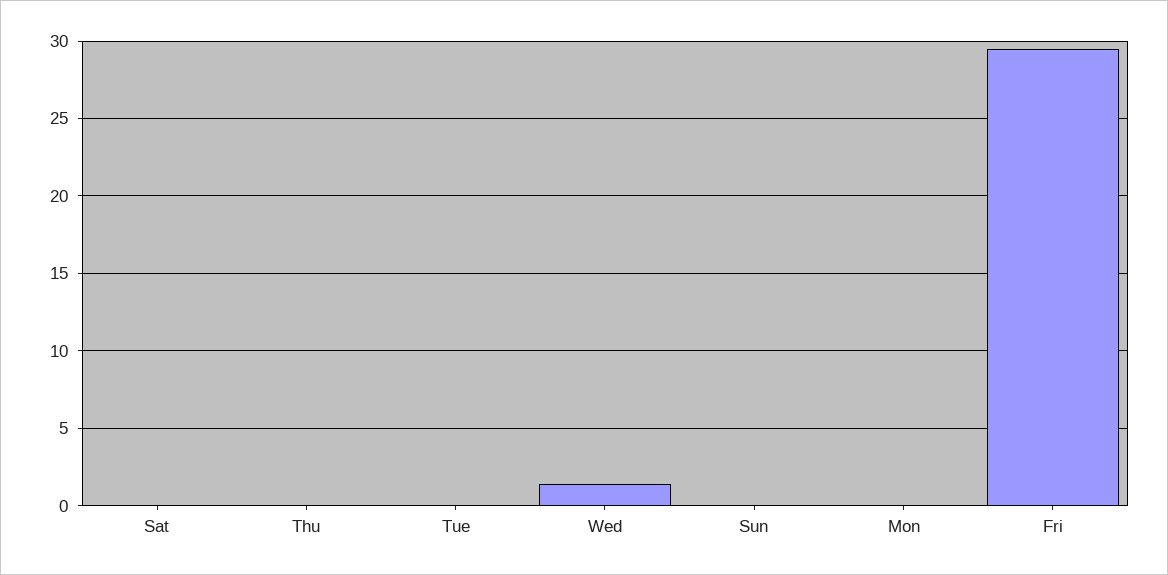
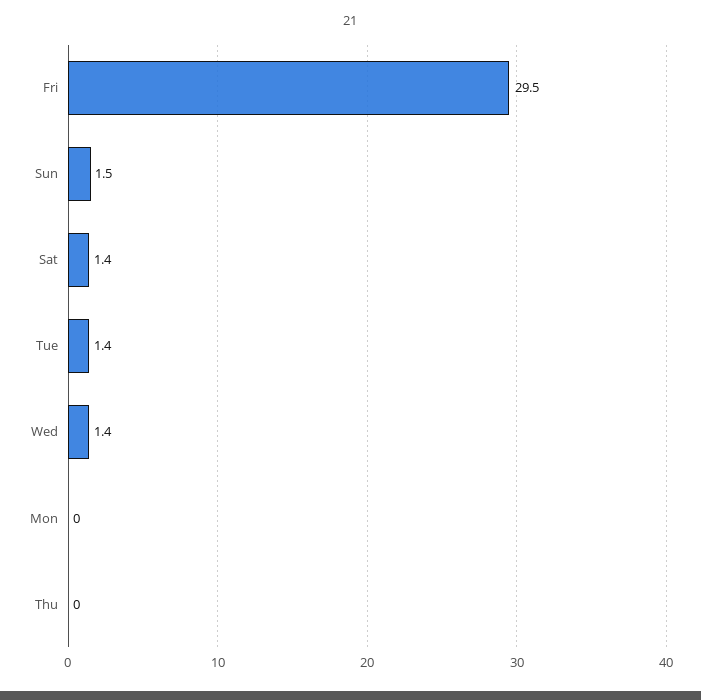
Sat: 0 -> 1.4
Tue: 0 -> 1.4
Sun: 0 -> 1.5

